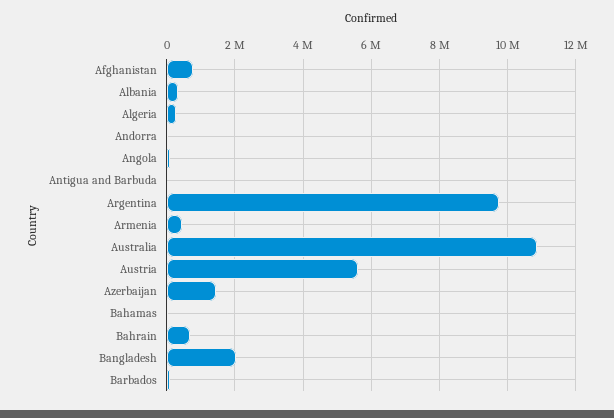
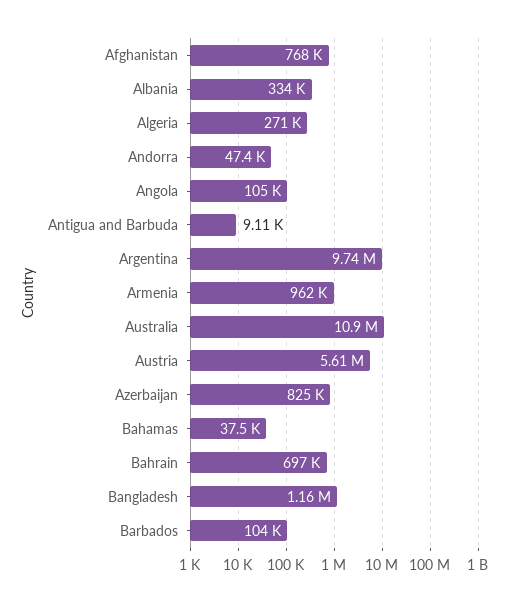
Armenia: 400000 -> 962000
Azerbaijan: 1400000 -> 825000
Bangladesh: 2000000 -> 1160000

